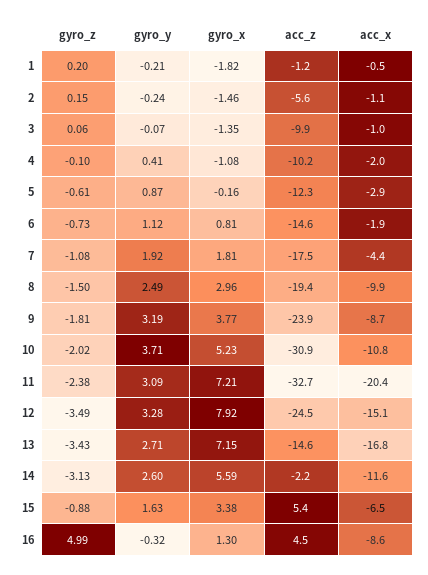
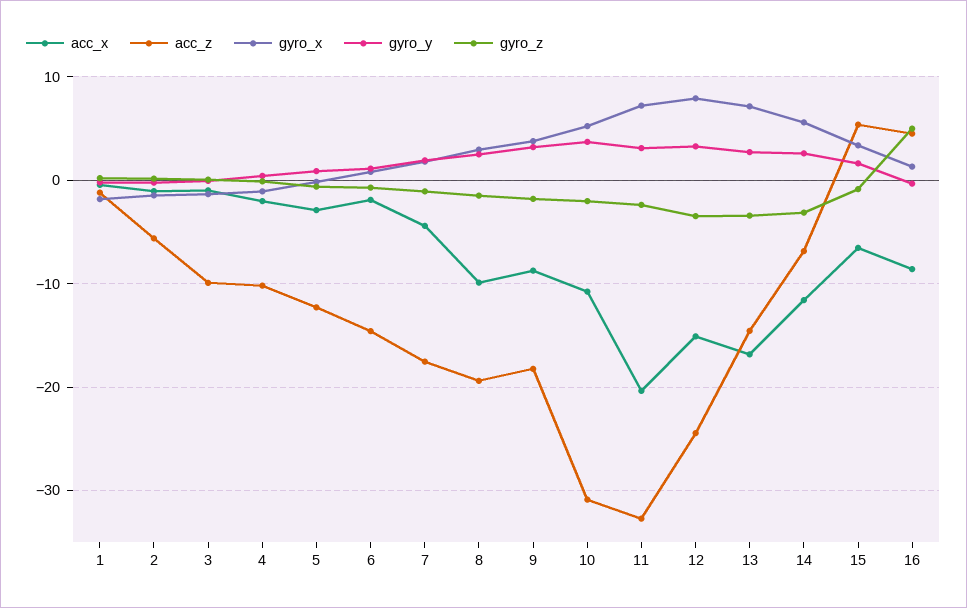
acc_z, 9: -23.9 -> -18
acc_z, 14: -2.2 -> -7

